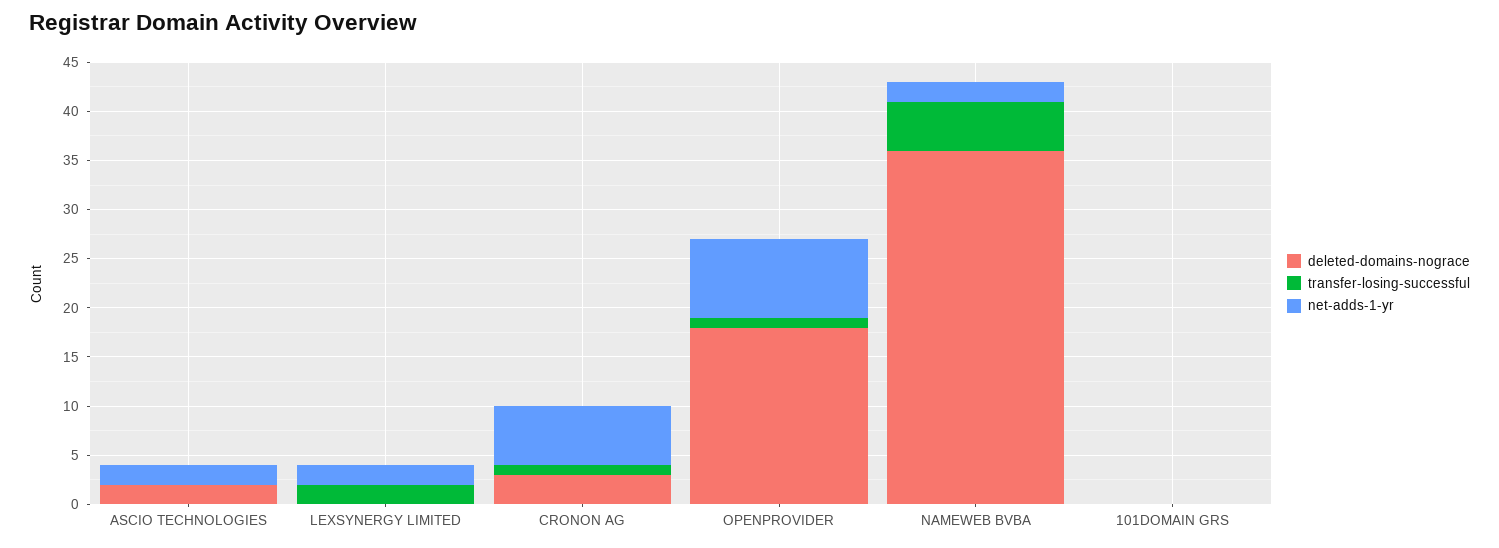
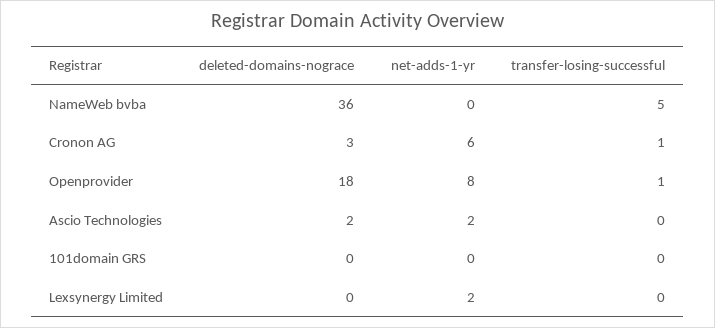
transfer-losing-successful, LEXSYNERGY LIMITED: 2 -> 0
net-adds-1-yr, NAMEWEB BVBA: 2 -> 0

